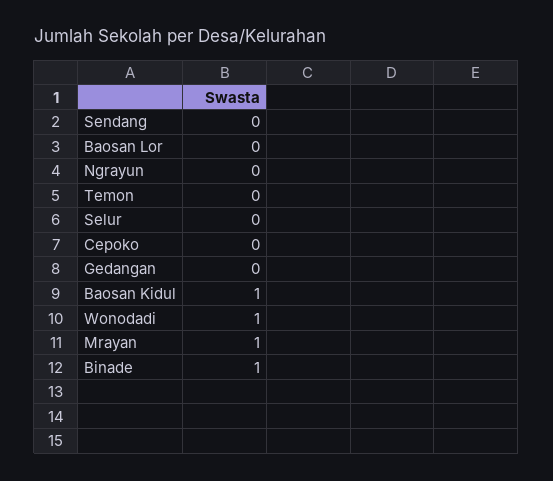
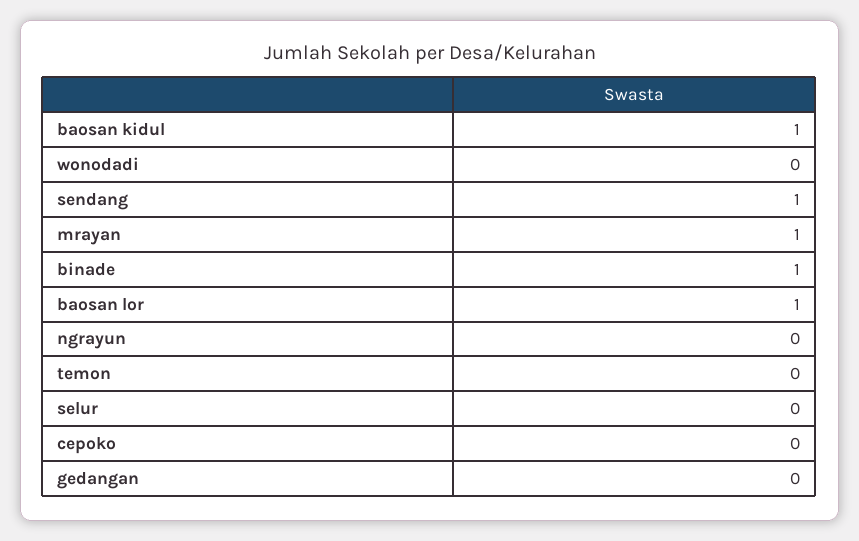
Sendang: 0 -> 1
Baosan Lor: 0 -> 1
Wonodadi: 1 -> 0

